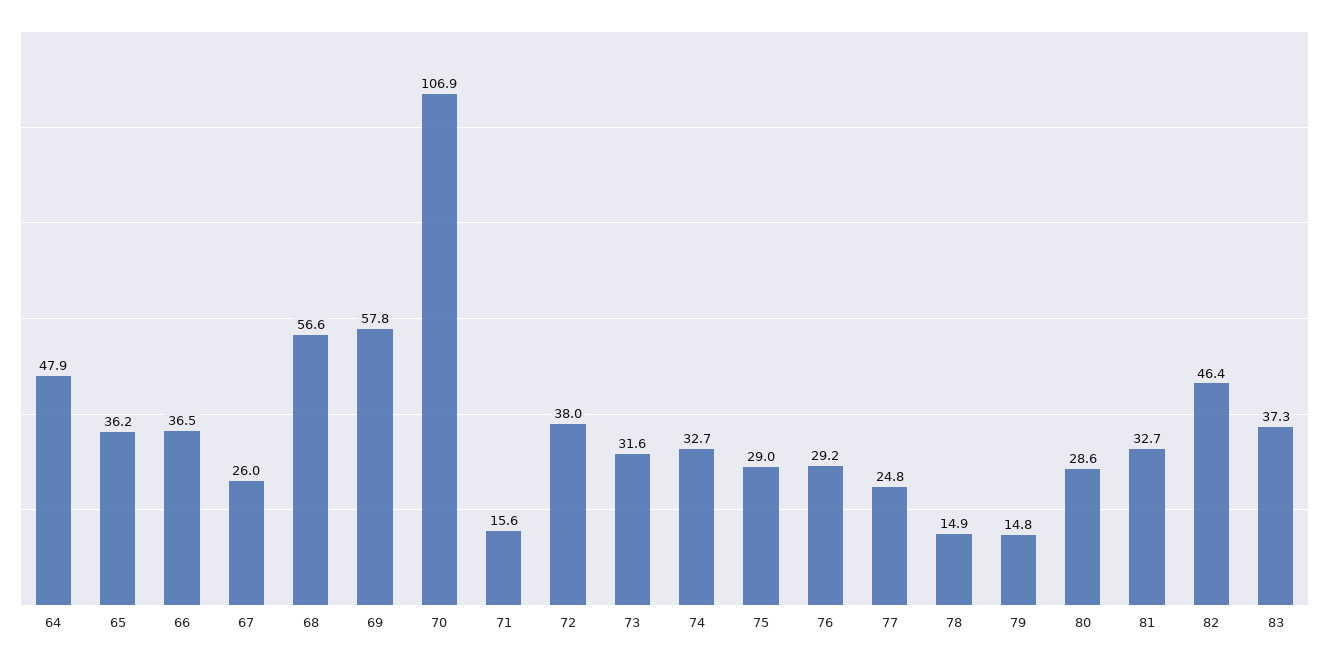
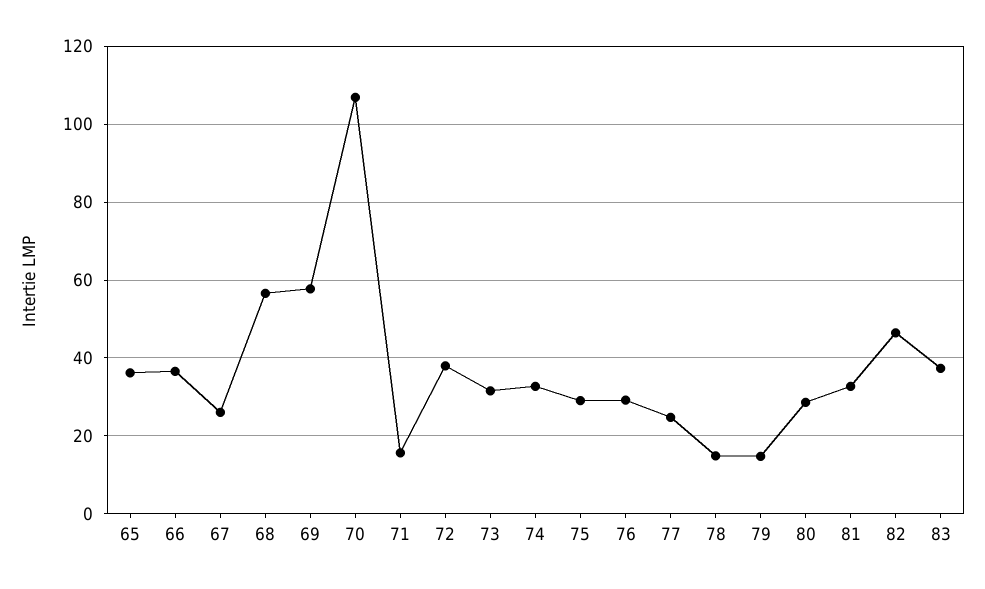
64: 47.9 -> none

